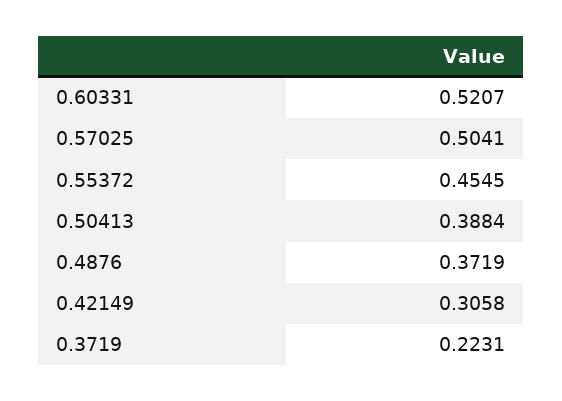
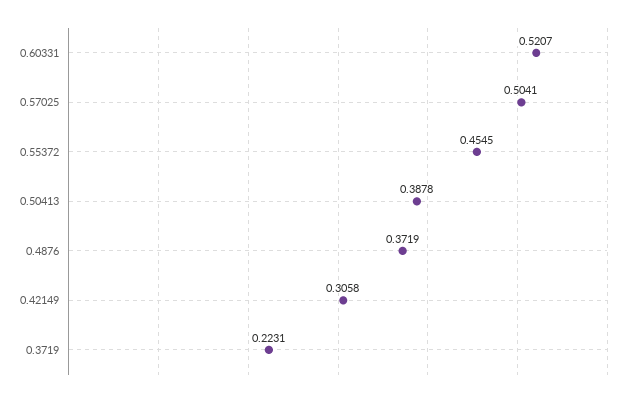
0.50413: 0.3884 -> 0.3878

